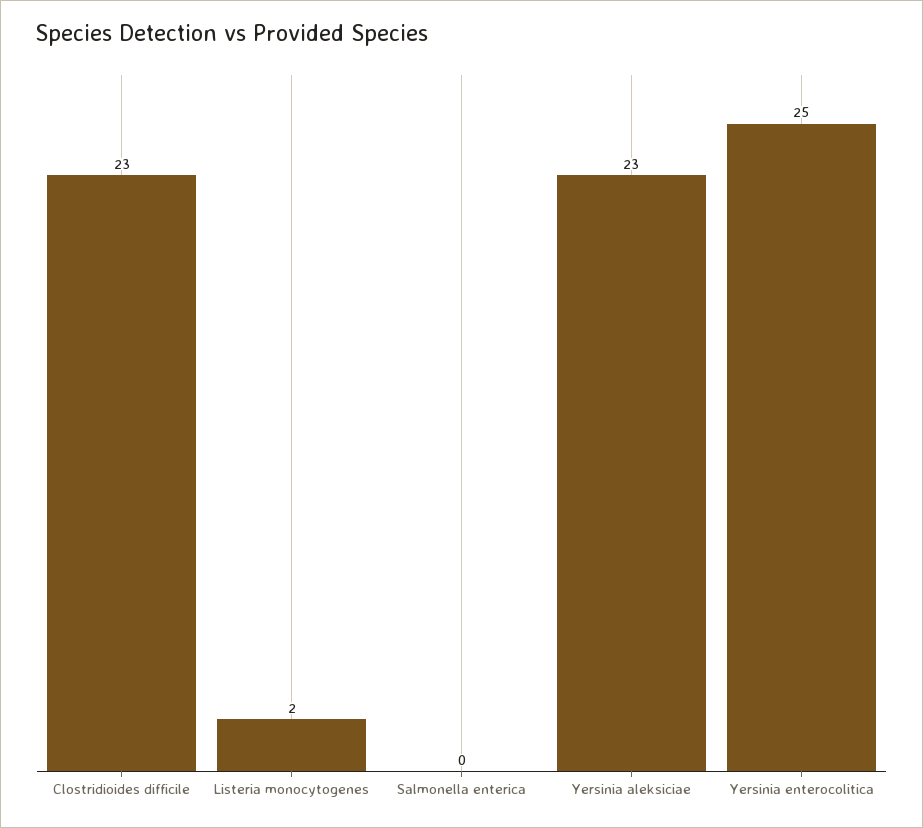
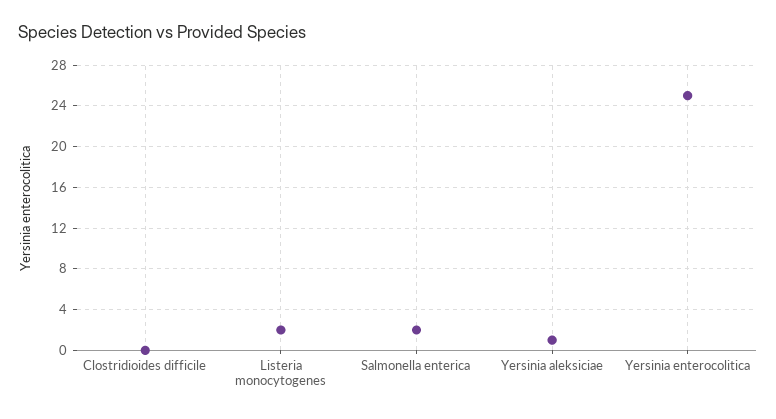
Clostridioides difficile: 23 -> 0
Salmonella enterica: 0 -> 2
Yersinia aleksiciae: 23 -> 1

